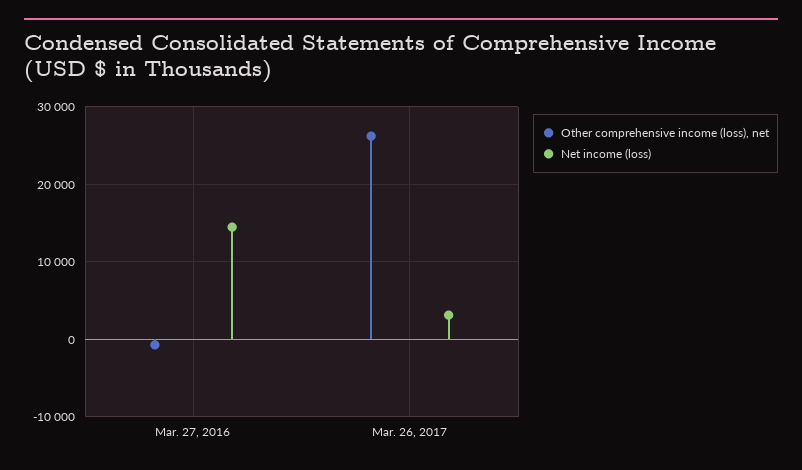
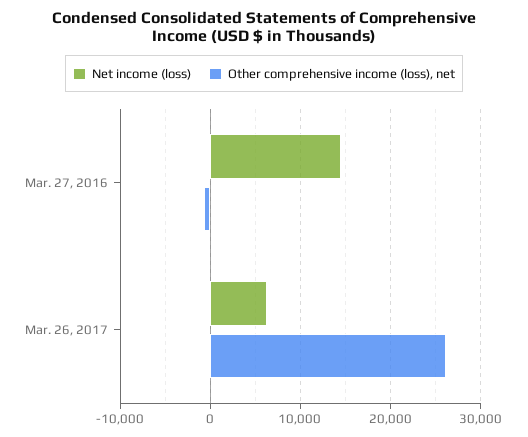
Net income (loss), Mar. 26, 2017: 3000 -> 6000

